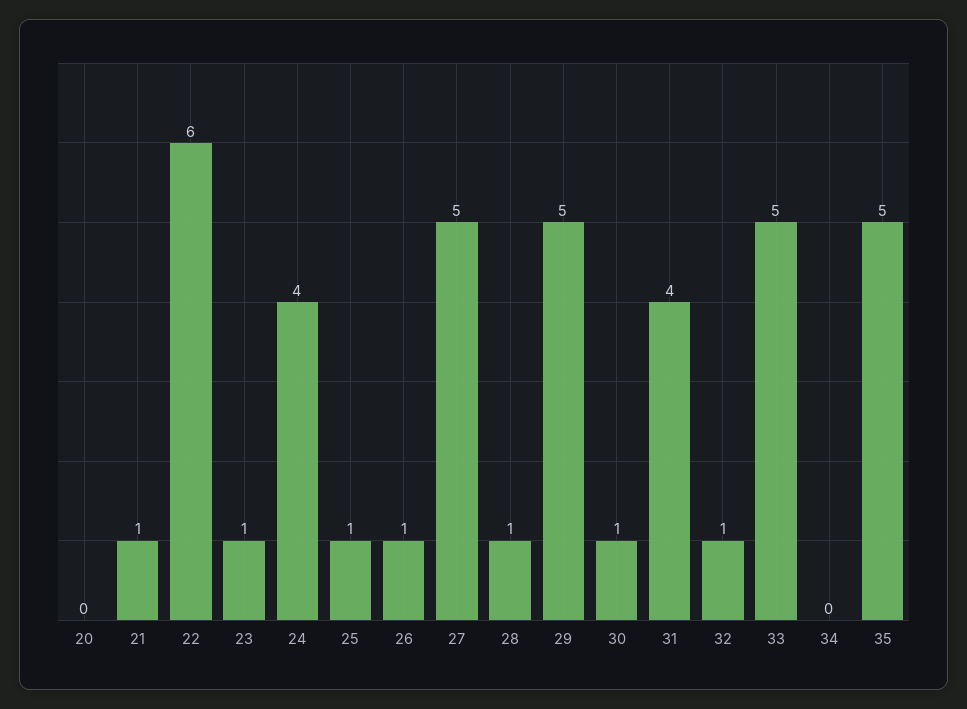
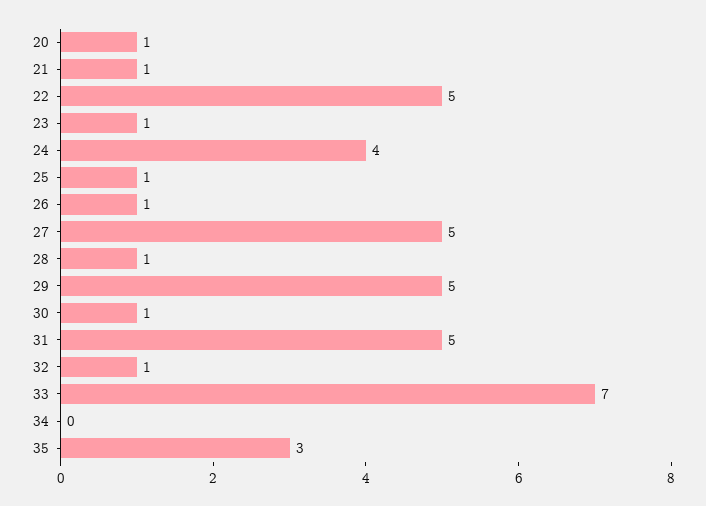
20: 0 -> 1
22: 6 -> 5
31: 4 -> 5
33: 5 -> 7
35: 5 -> 3

